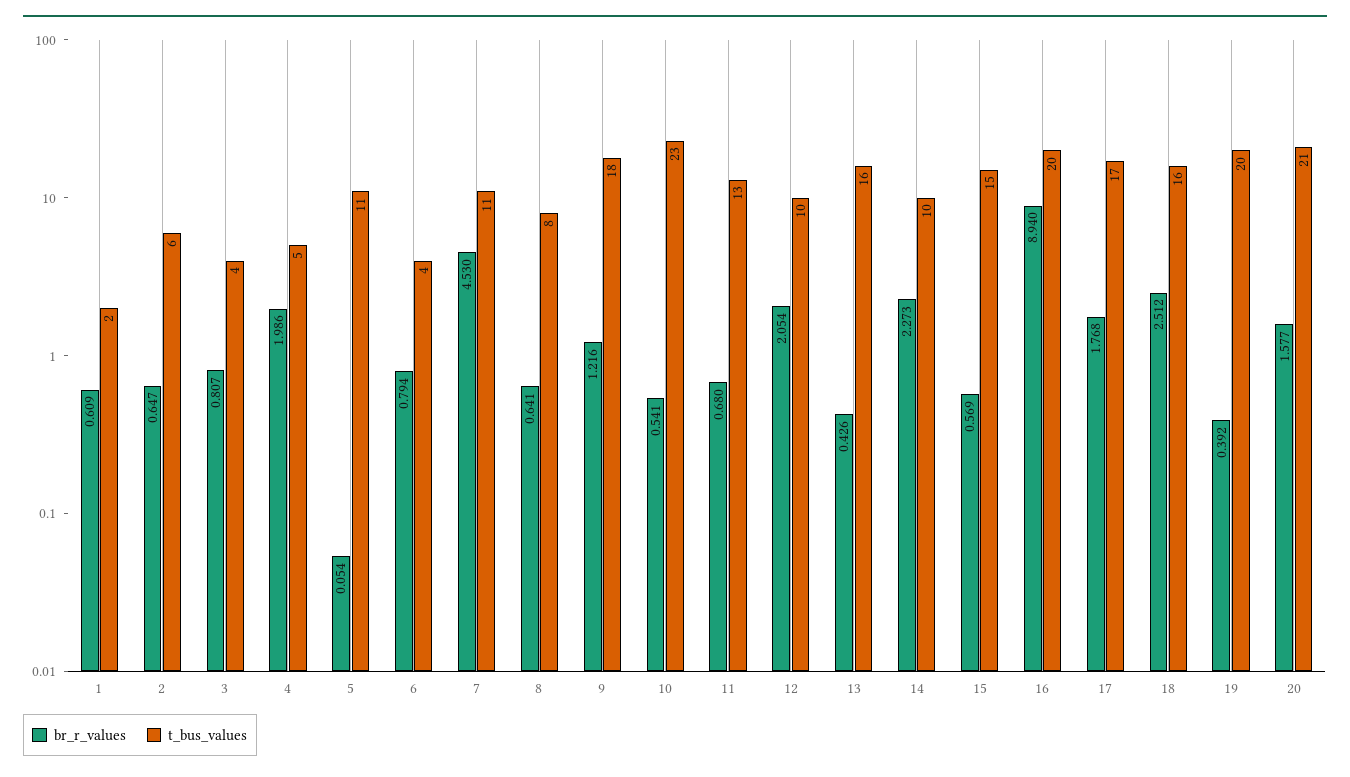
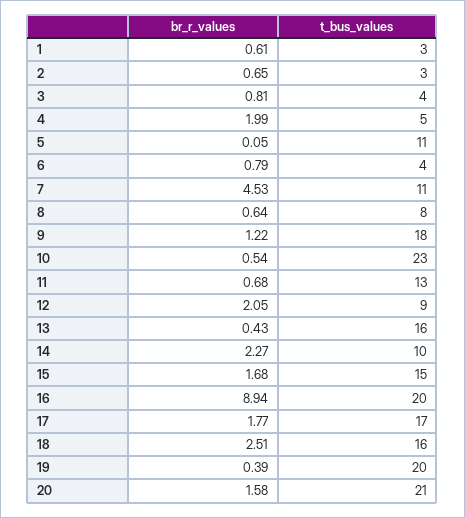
t_bus_values, 1: 2 -> 3
t_bus_values, 2: 6 -> 3
t_bus_values, 12: 10 -> 9
br_r_values, 15: 0.569 -> 1.68

